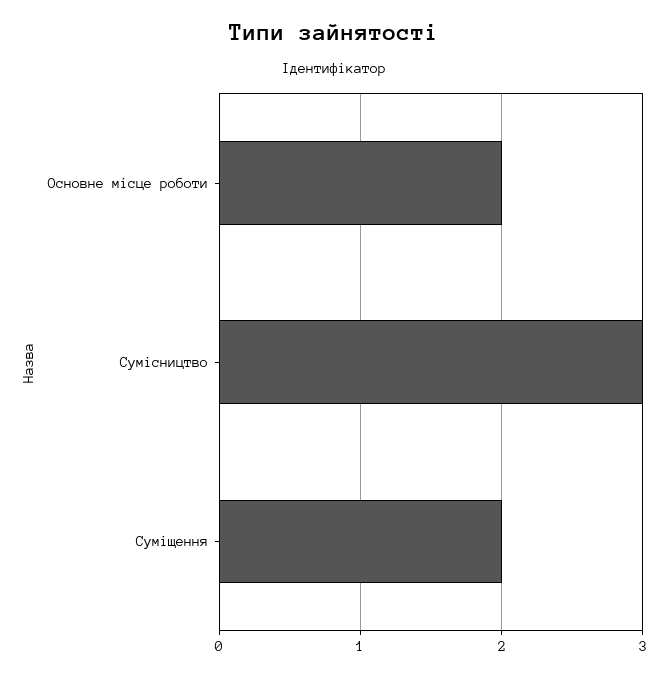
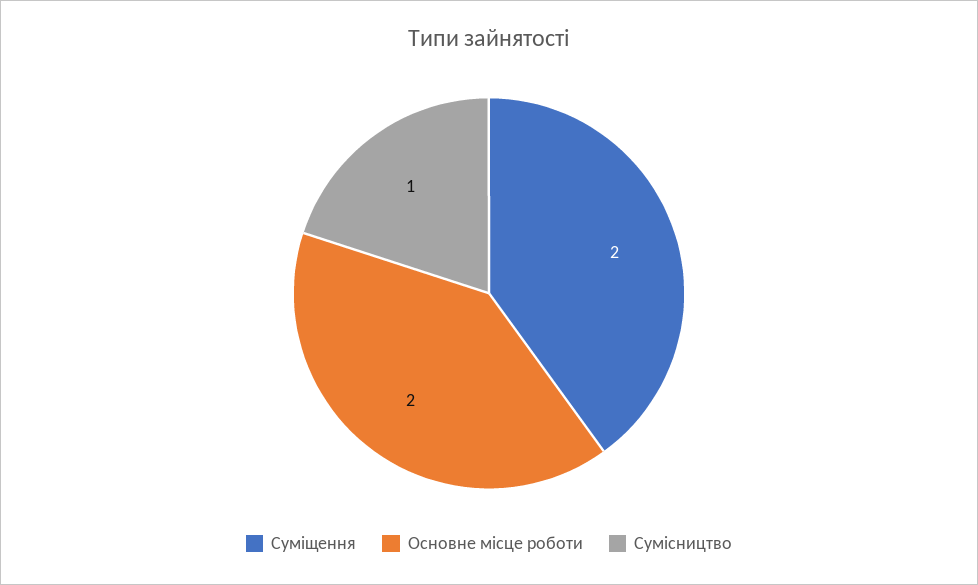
Сумісництво: 3 -> 1

